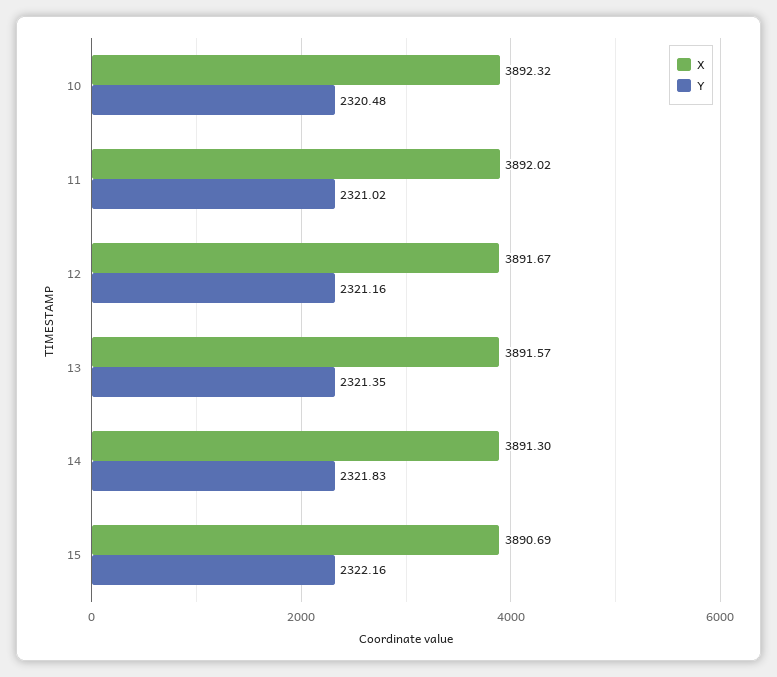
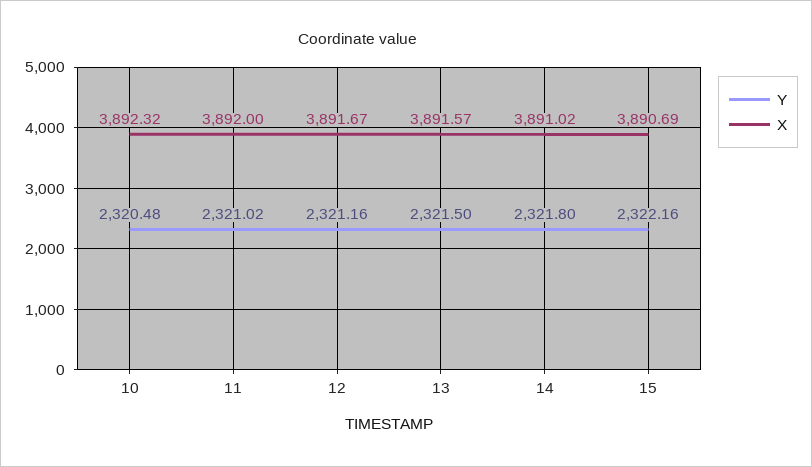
X, 11: 3892.02 -> 3892
Y, 13: 2321.35 -> 2321.5
X, 14: 3891.3 -> 3891.02
Y, 14: 2321.83 -> 2321.8

